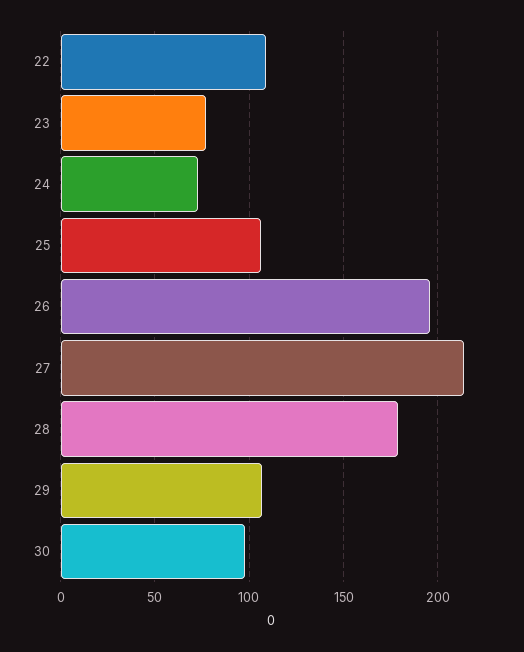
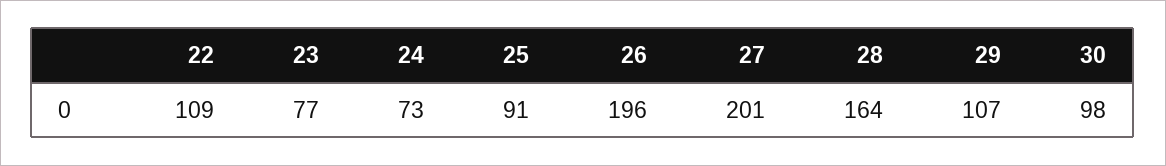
25: 105 -> 91
27: 215 -> 201
28: 180 -> 164

